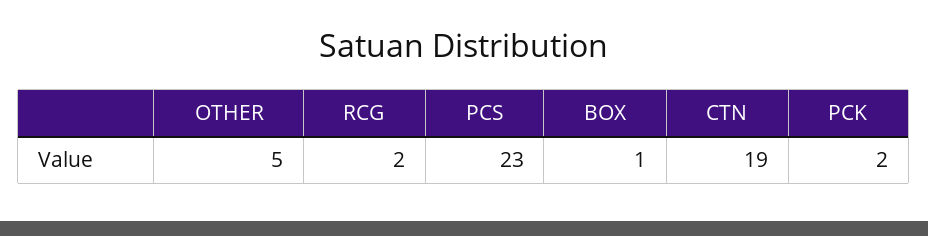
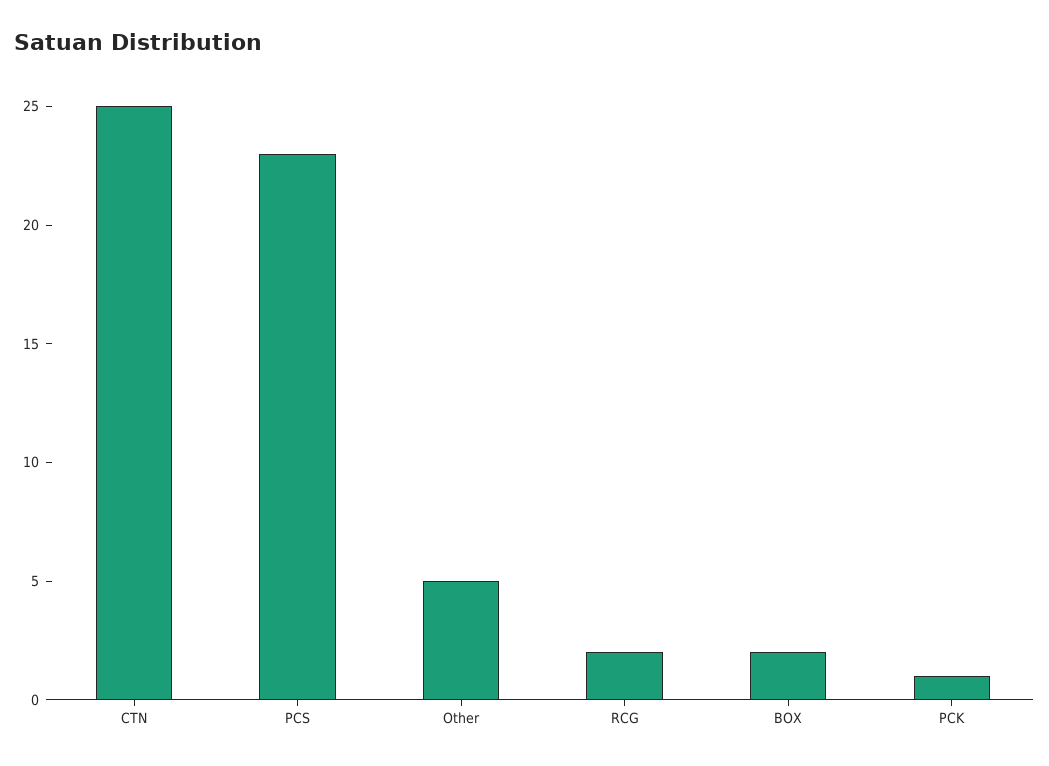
BOX: 1 -> 2
CTN: 19 -> 25
PCK: 2 -> 1

